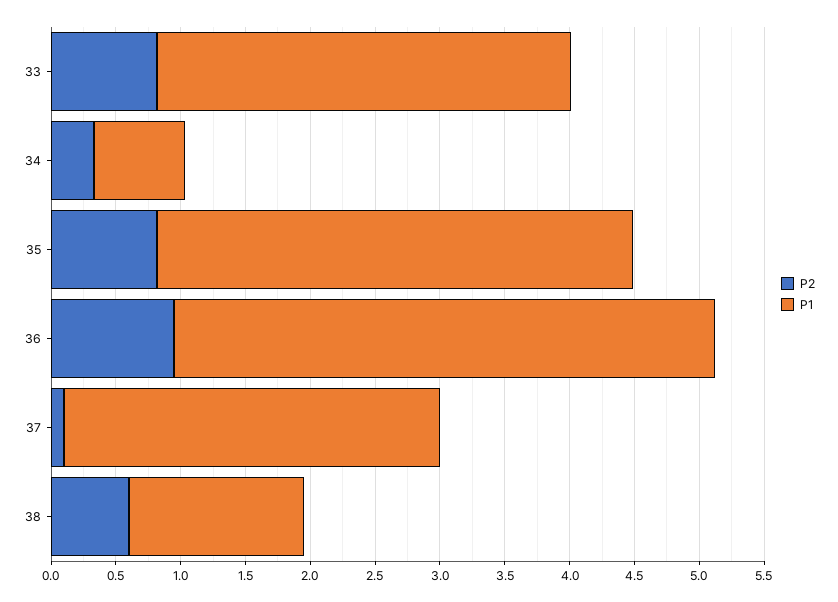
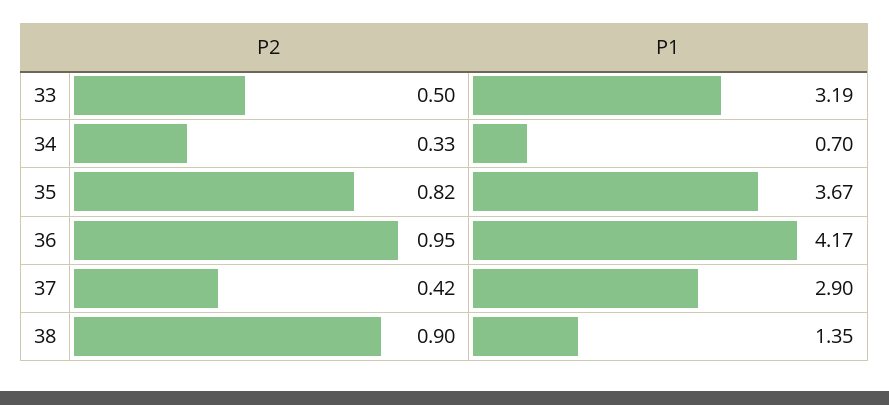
P2, 33: 0.8 -> 0.5
P2, 37: 0.1 -> 0.42
P2, 38: 0.6 -> 0.9

